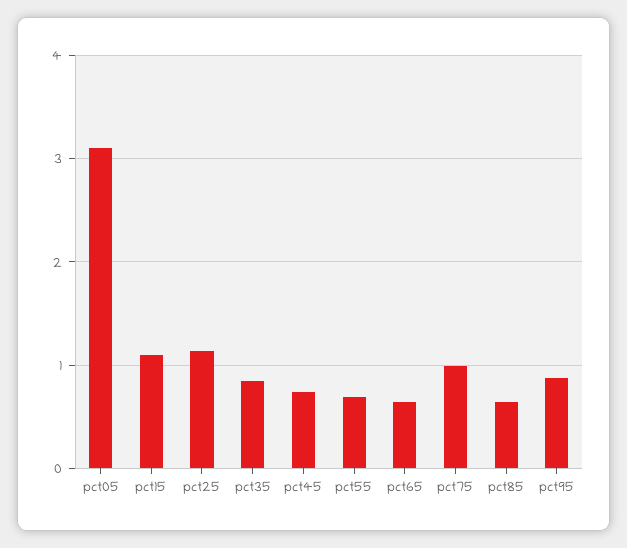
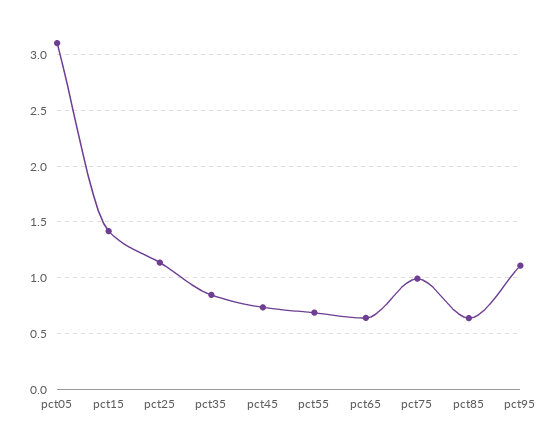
pct15: 1.1 -> 1.4
pct95: 0.9 -> 1.1

